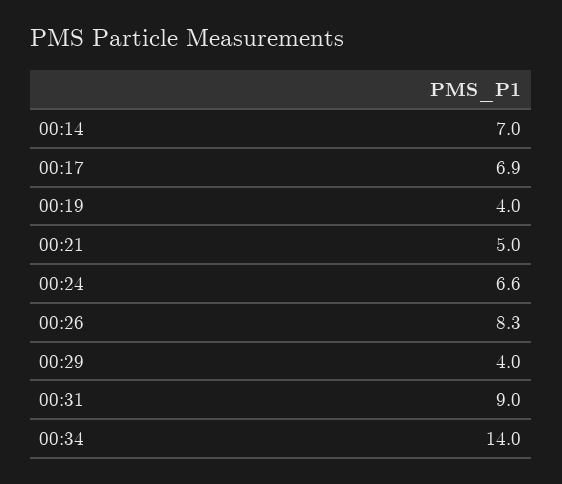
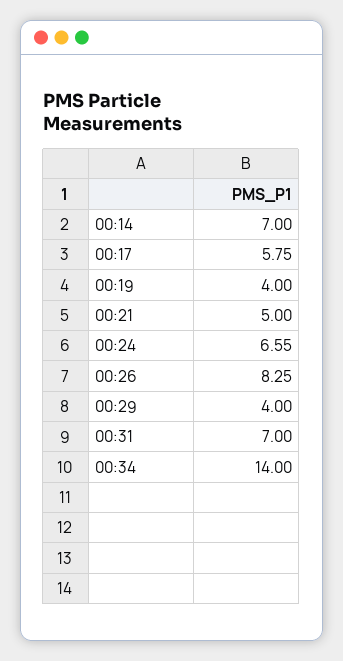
00:17: 6.9 -> 5.75
00:31: 9 -> 7

